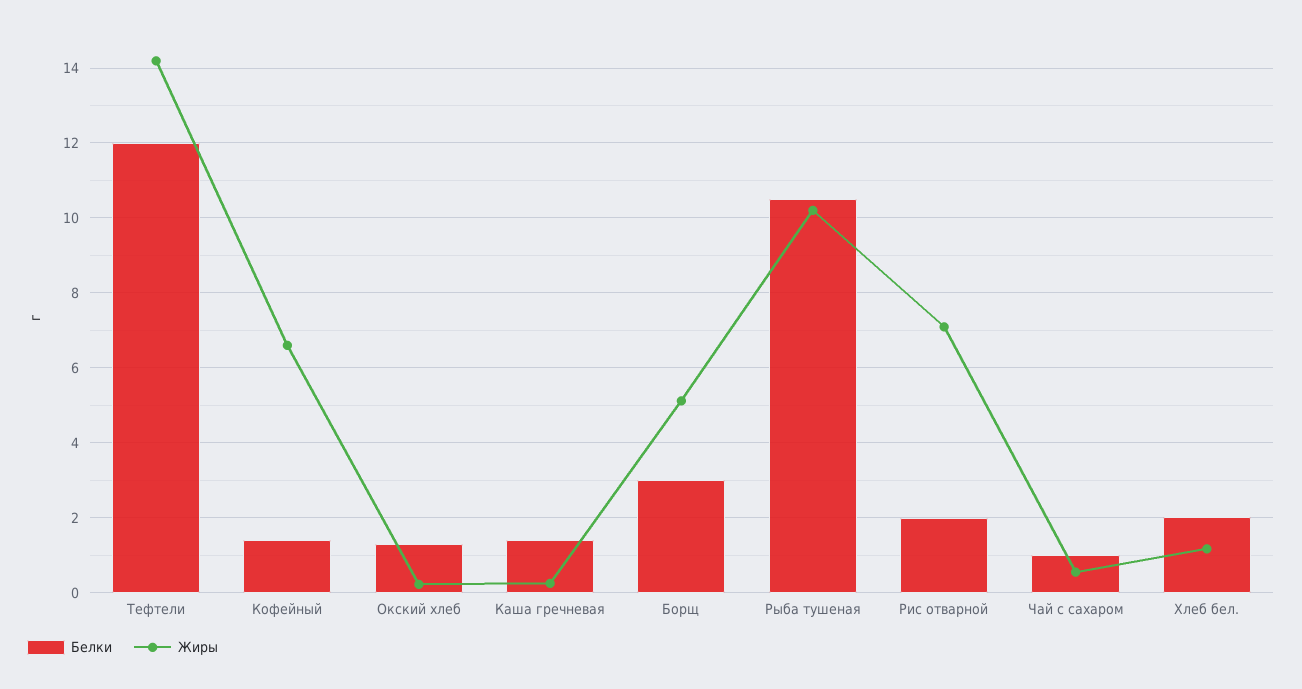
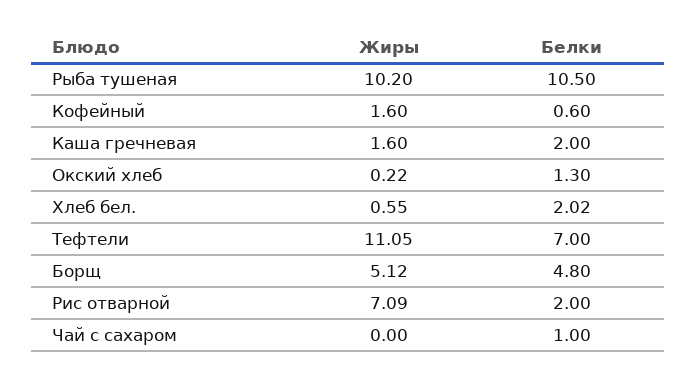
Белки, Тефтели: 12 -> 7
Жиры, Тефтели: 14.2 -> 11.05
Белки, Кофейный: 1.4 -> 0.6
Жиры, Кофейный: 6.6 -> 1.6
Белки, Каша гречневая: 1.4 -> 2
Жиры, Каша гречневая: 0.2 -> 1.6
Белки, Борщ: 3 -> 4.8
Жиры, Чай с сахаром: 0.6 -> 0
Жиры, Хлеб бел.: 1.2 -> 0.55

